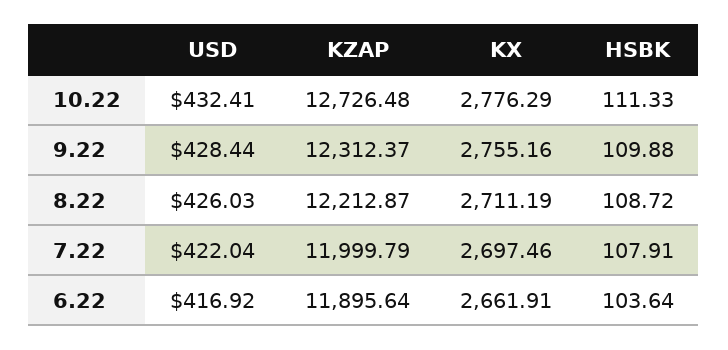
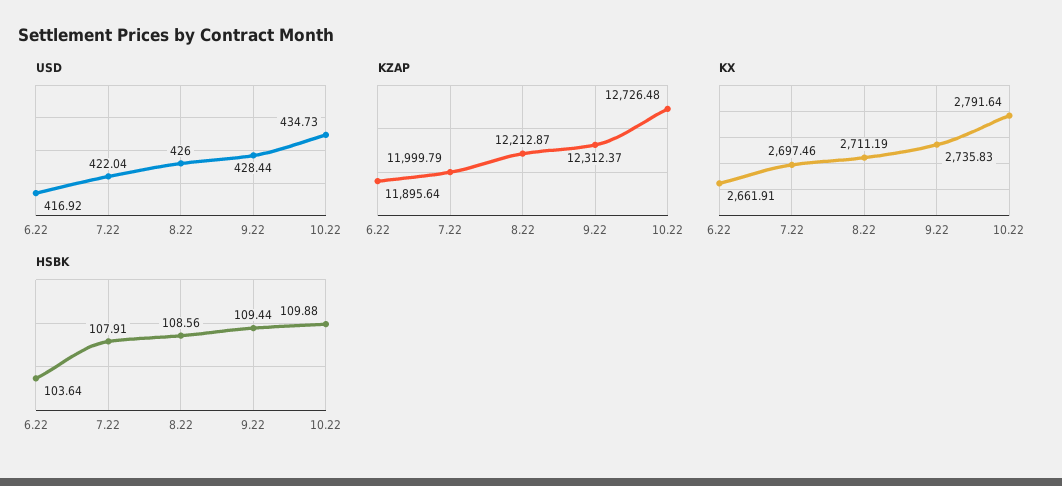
USD, 10.22: 432.41 -> 434.73
KX, 10.22: 2776.29 -> 2791.64
HSBK, 10.22: 111.33 -> 109.88
KX, 9.22: 2755.16 -> 2735.83
HSBK, 9.22: 109.88 -> 109.44
USD, 8.22: 426.03 -> 426
HSBK, 8.22: 108.72 -> 108.56

